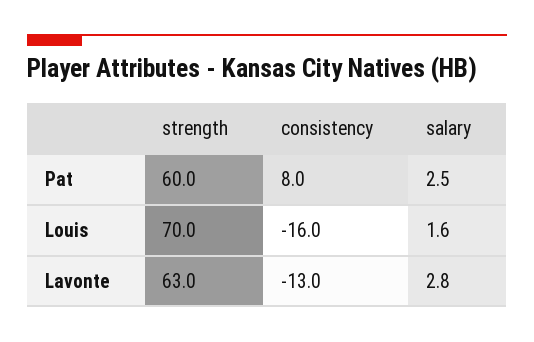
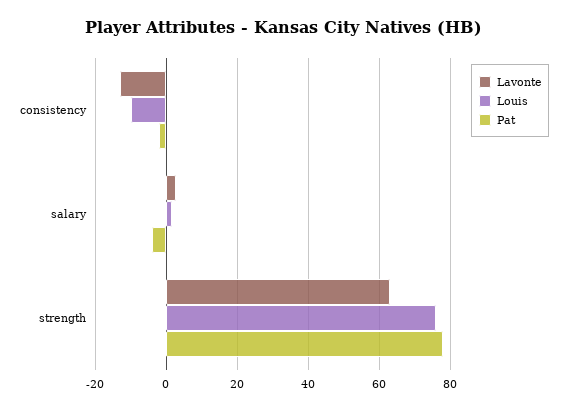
Pat, strength: 60 -> 78
Pat, consistency: 8 -> -2
Pat, salary: 2.5 -> -4
Louis, strength: 70 -> 76
Louis, consistency: -16 -> -10

